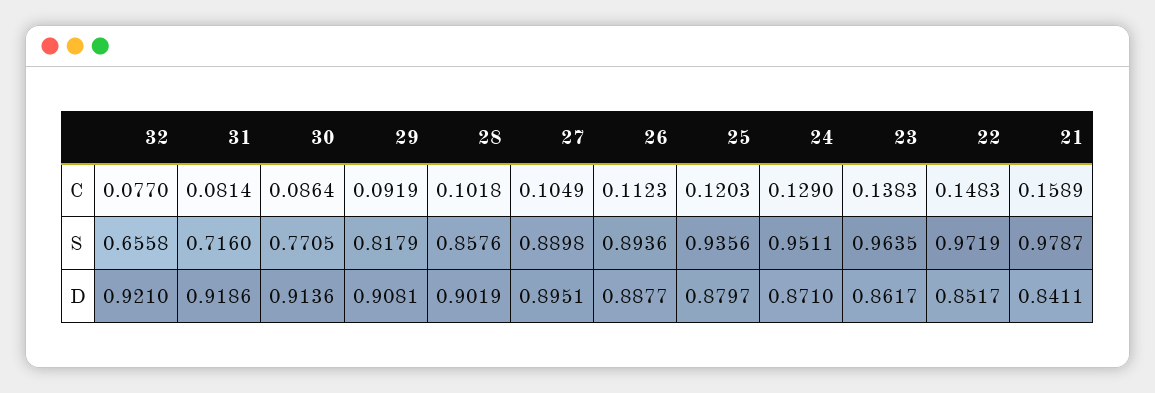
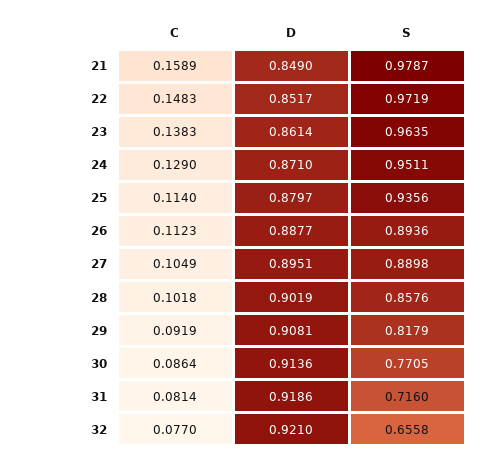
25, C: 0.1203 -> 0.114
23, D: 0.8617 -> 0.8614
21, D: 0.8411 -> 0.849

